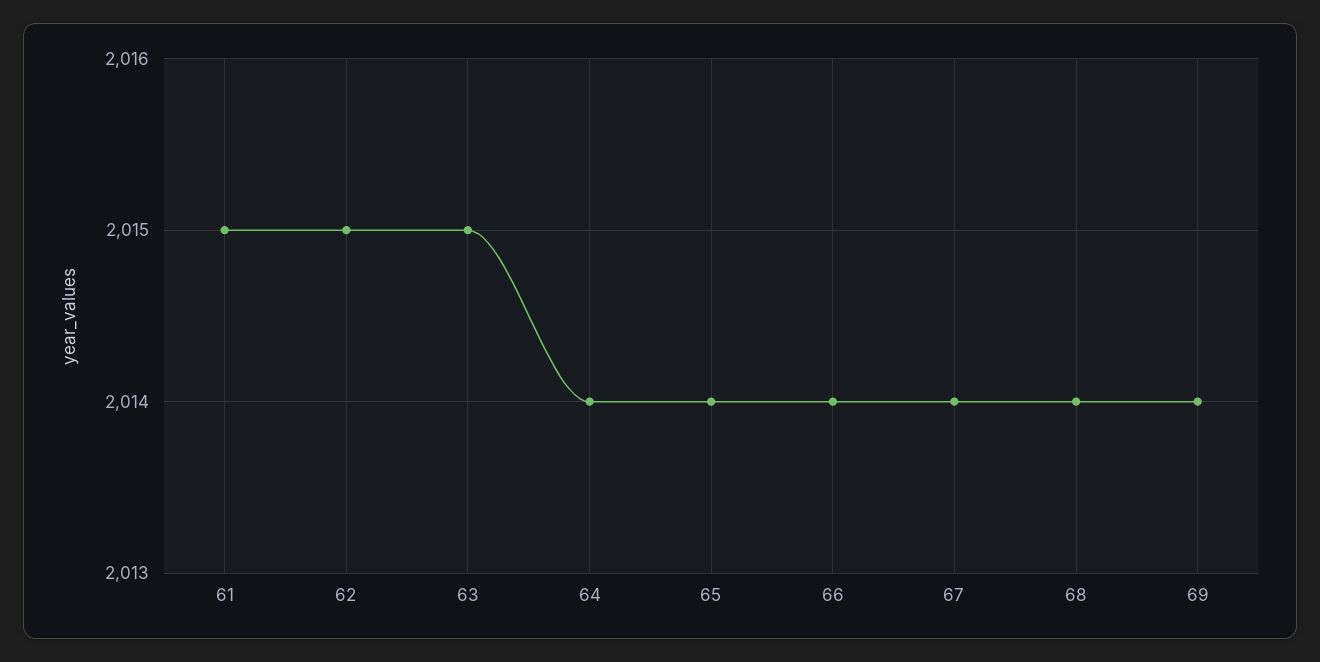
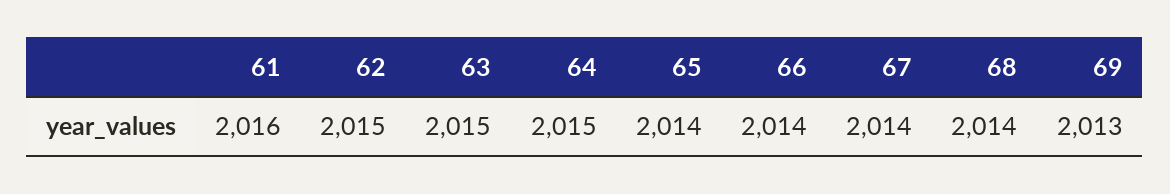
61: 2015 -> 2016
64: 2014 -> 2015
69: 2014 -> 2013

